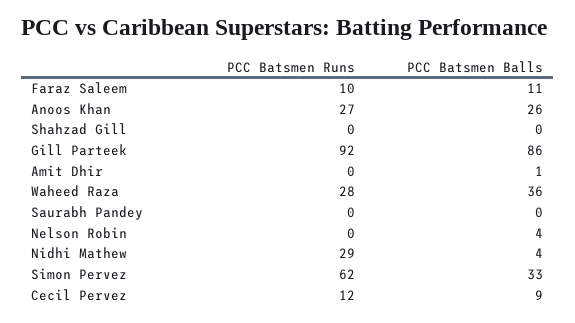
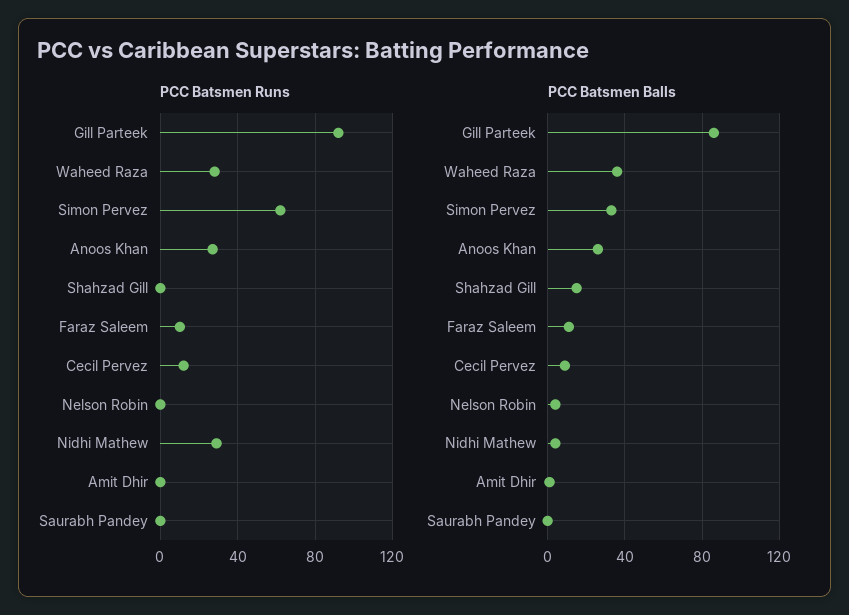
PCC Batsmen Balls, Shahzad Gill: 0 -> 15

